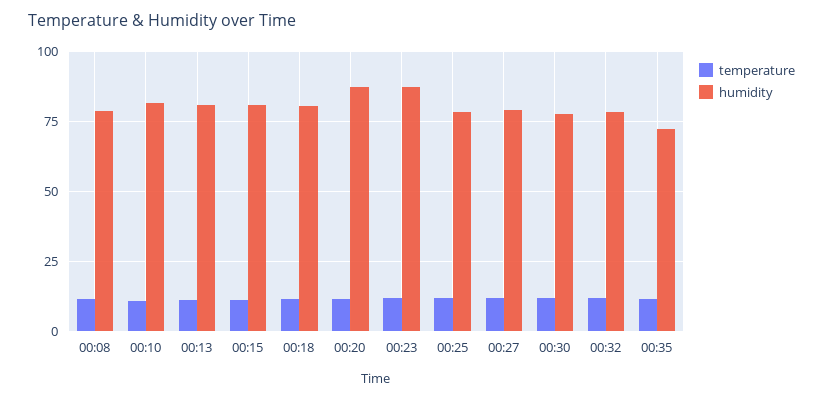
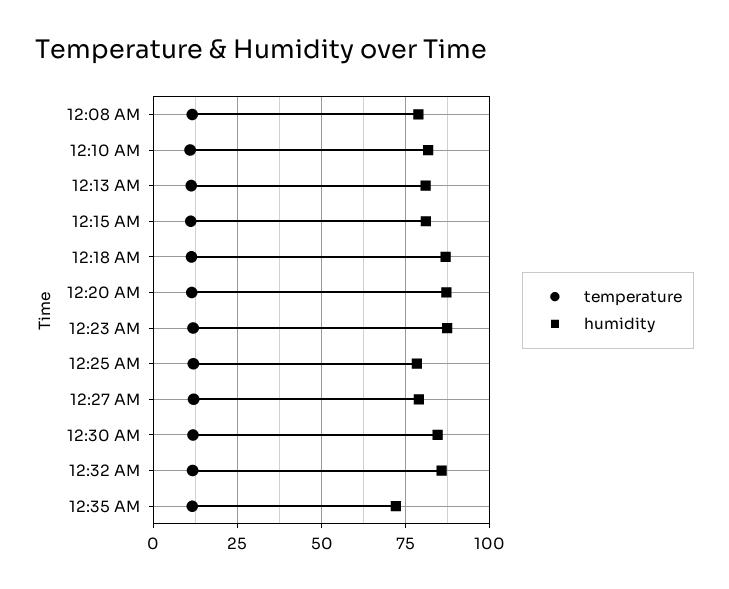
humidity, 00:18: 80 -> 87.5
humidity, 00:30: 77.5 -> 85
humidity, 00:32: 77.5 -> 85

